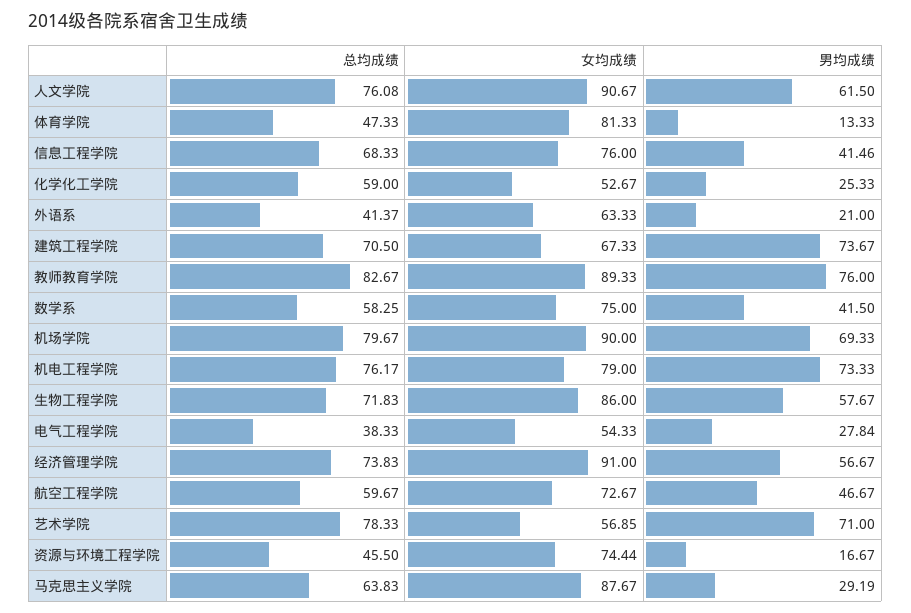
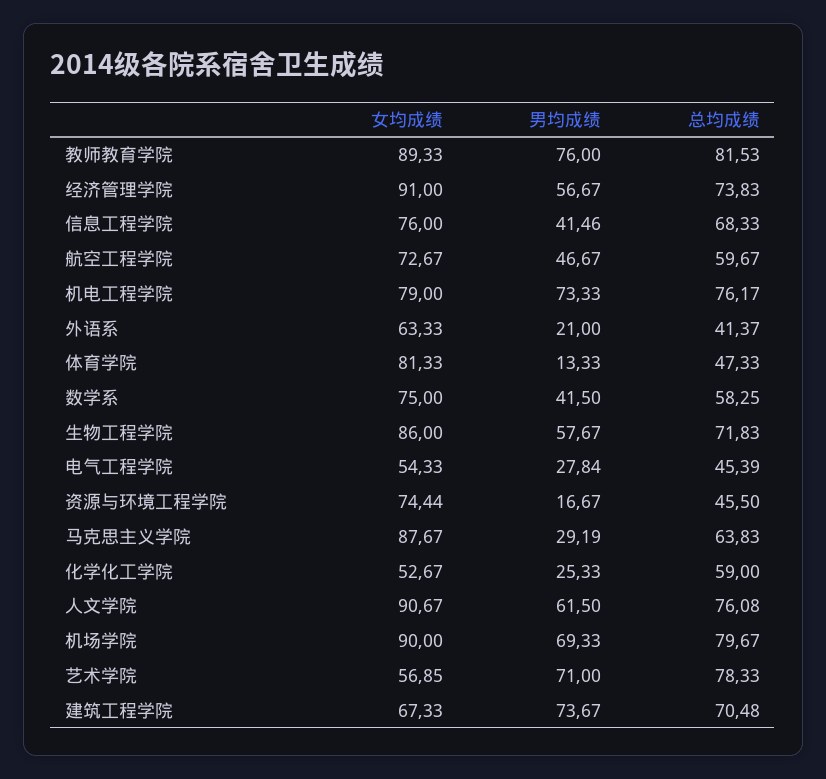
总均成绩, 建筑工程学院: 70.5 -> 70.48
总均成绩, 教师教育学院: 82.67 -> 81.53
总均成绩, 电气工程学院: 38.33 -> 45.39

